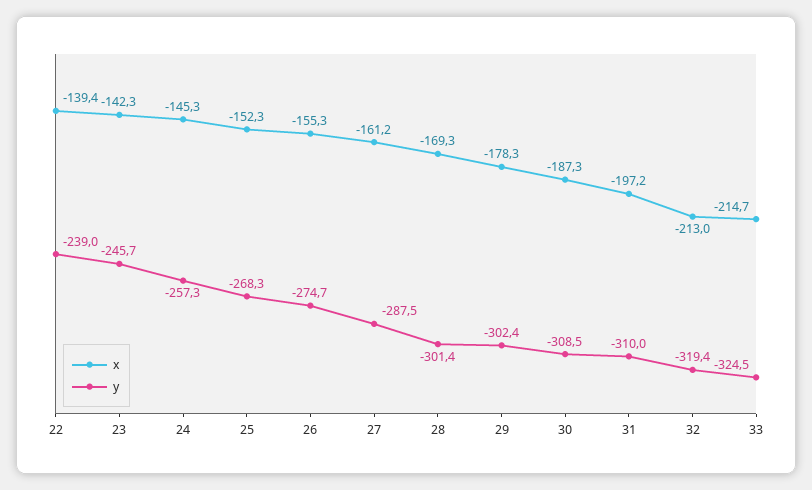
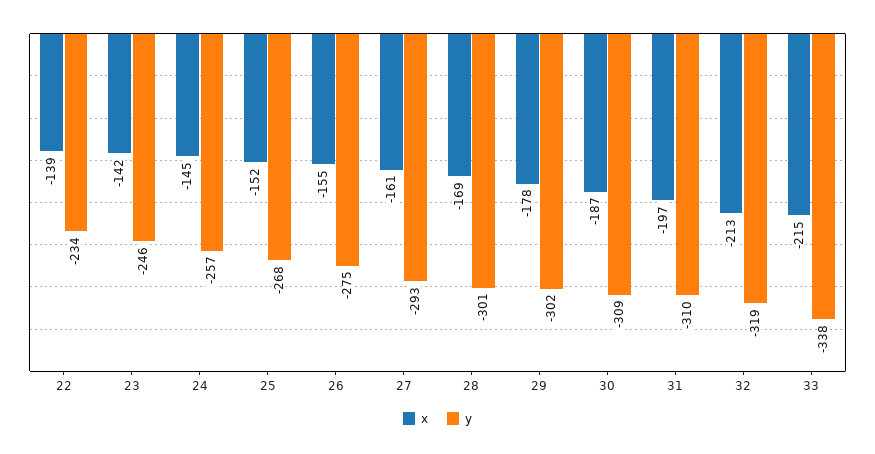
y, 22: -239 -> -234
y, 27: -287.5 -> -293
y, 33: -324.5 -> -338

